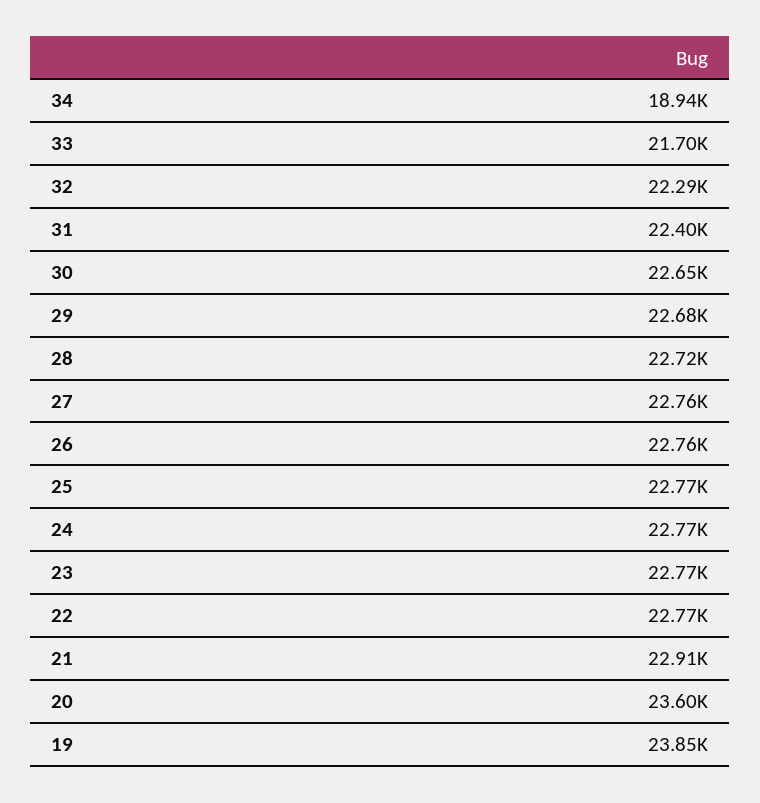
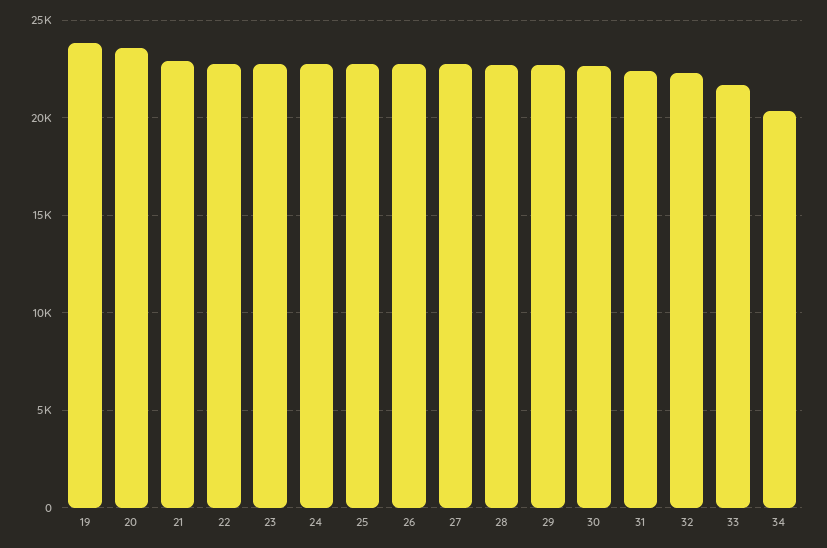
34: 18940 -> 20500

